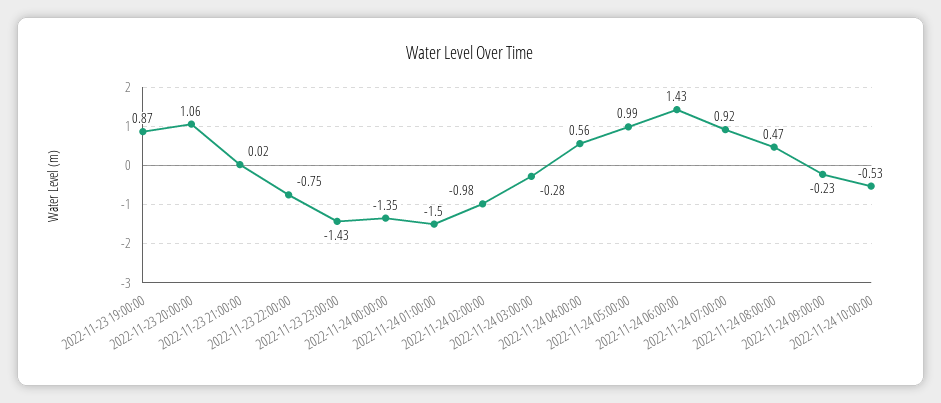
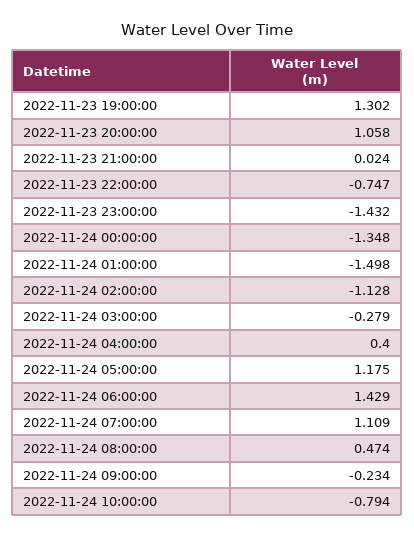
2022-11-23 19:00:00: 0.87 -> 1.302
2022-11-24 02:00:00: -0.98 -> -1.128
2022-11-24 04:00:00: 0.56 -> 0.4
2022-11-24 05:00:00: 0.99 -> 1.175
2022-11-24 07:00:00: 0.92 -> 1.109
2022-11-24 10:00:00: -0.53 -> -0.794

